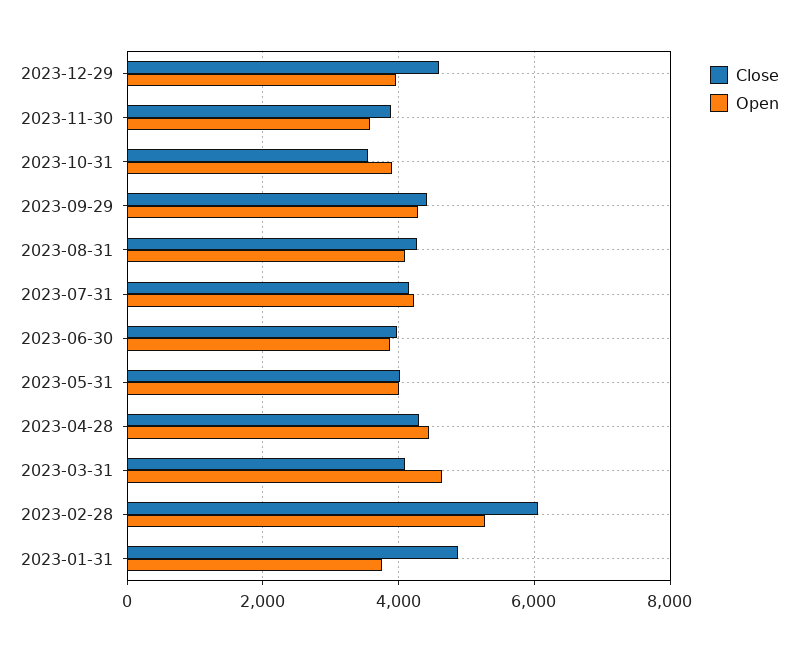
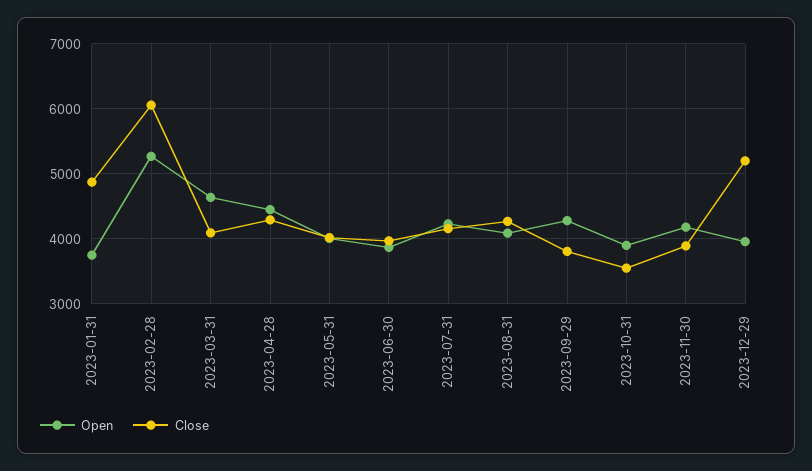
Close, 2023-12-29: 4600 -> 5200
Open, 2023-11-30: 3600 -> 4200
Close, 2023-09-29: 4400 -> 3800

